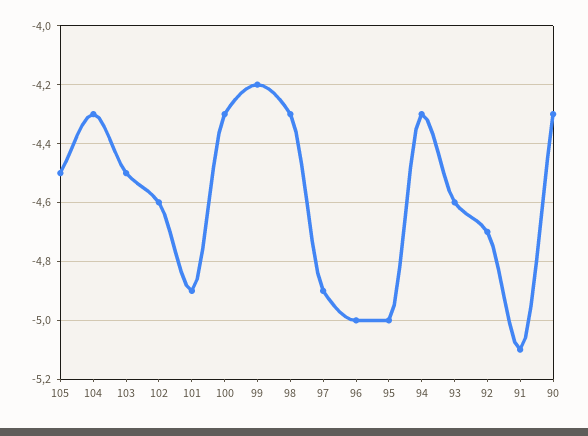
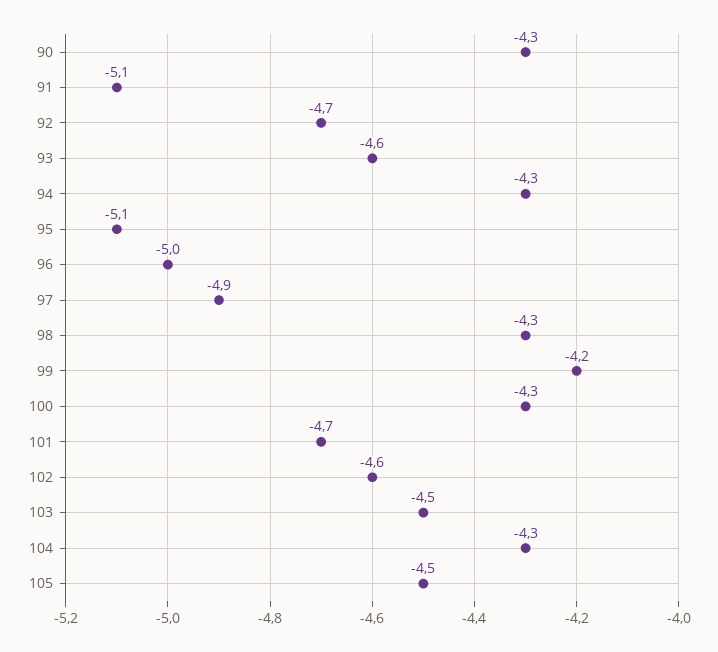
101: -4.9 -> -4.7
95: -5 -> -5.1

